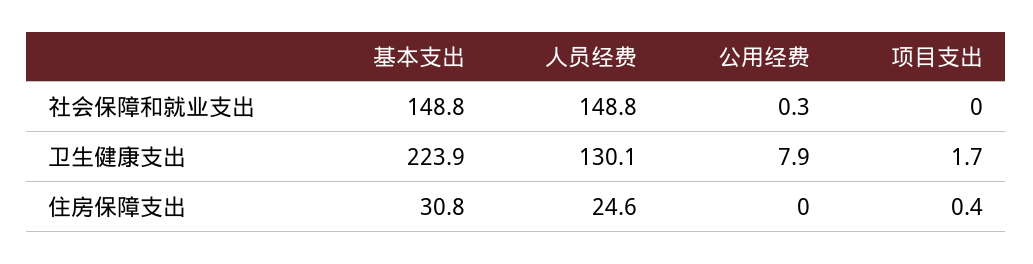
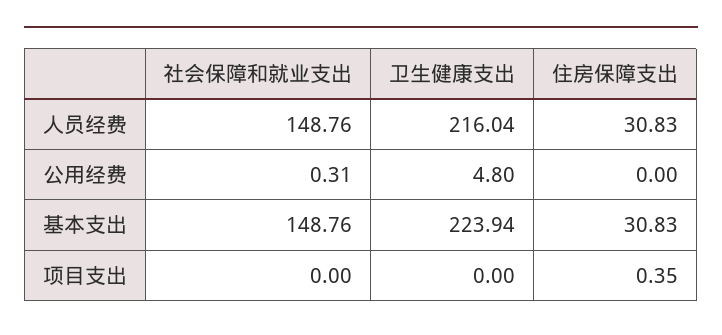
人员经费, 卫生健康支出: 130.1 -> 216.04
公用经费, 卫生健康支出: 7.9 -> 4.8
项目支出, 卫生健康支出: 1.7 -> 0
人员经费, 住房保障支出: 24.6 -> 30.83

